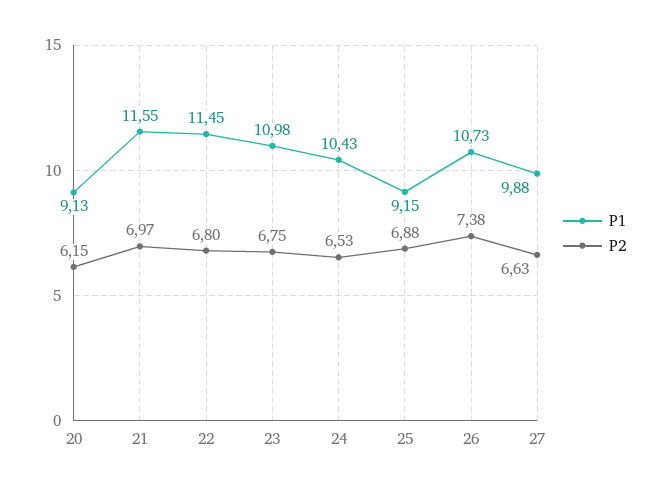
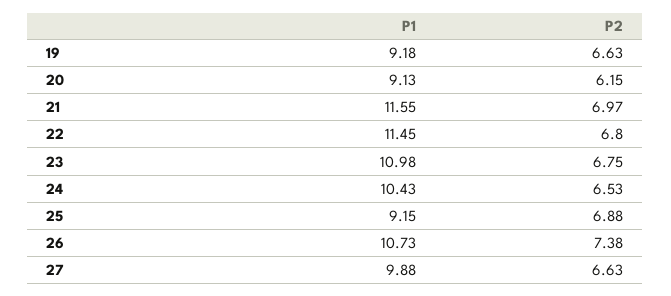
P1, 19: none -> 9.18
P2, 19: none -> 6.63

